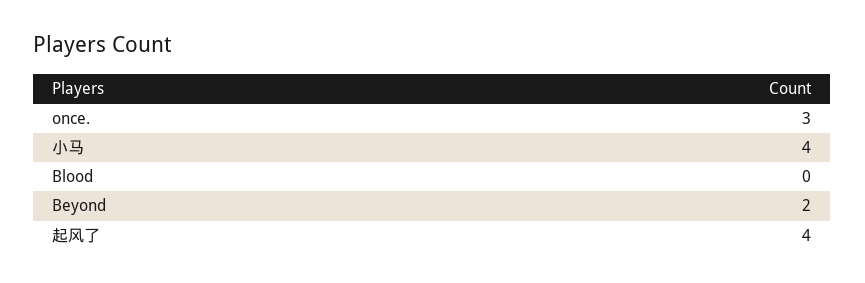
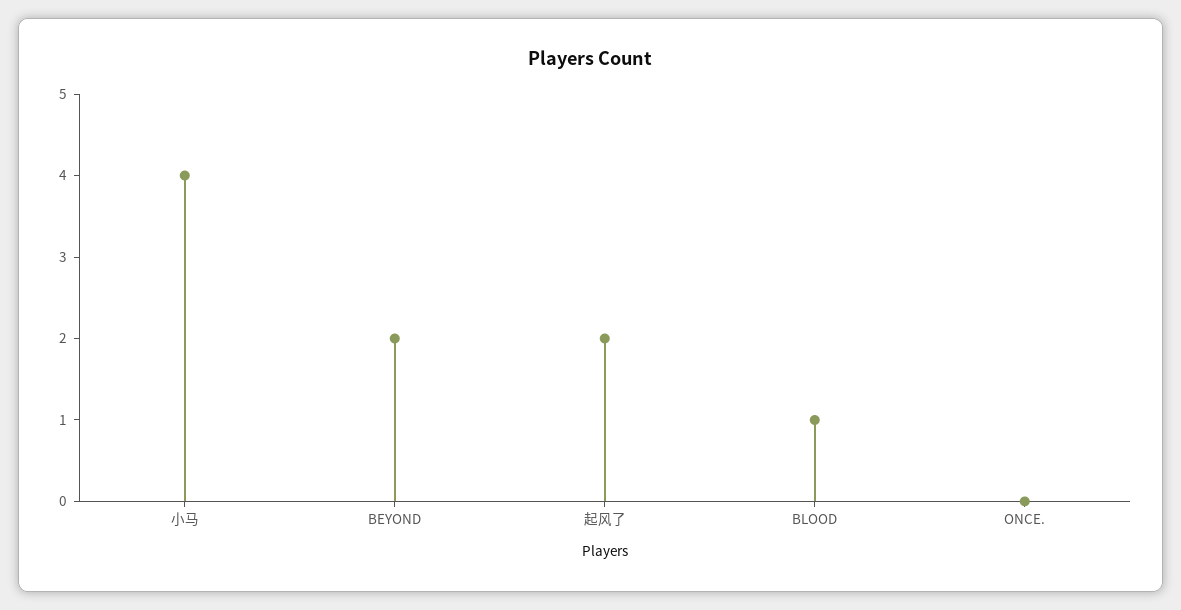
once.: 3 -> 0
Blood: 0 -> 1
起风了: 4 -> 2

